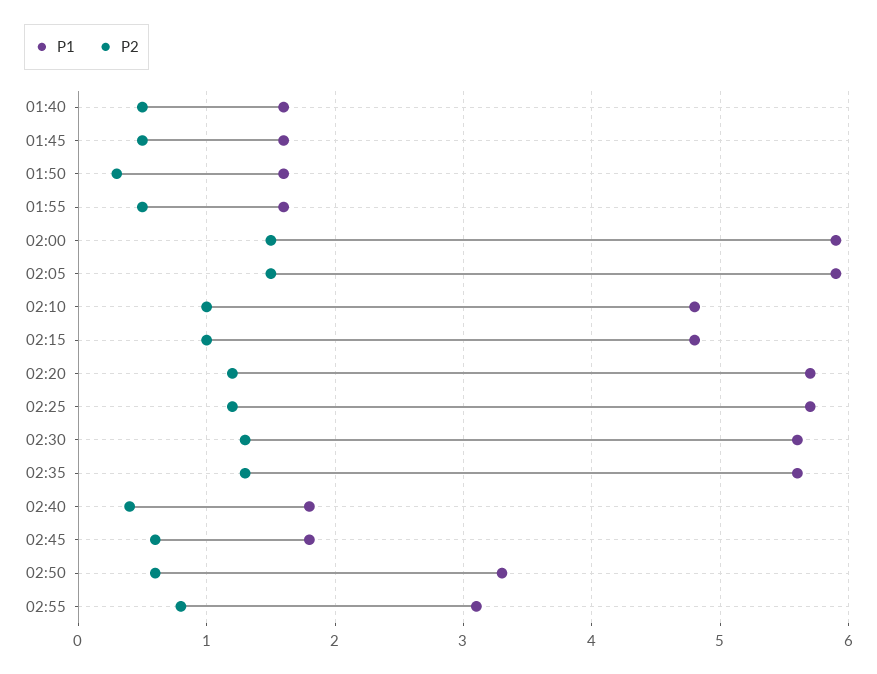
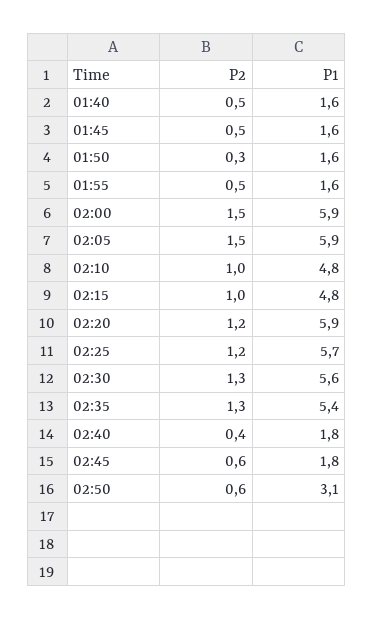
P1, 02:20: 5.7 -> 5.9
P1, 02:35: 5.6 -> 5.4
P1, 02:50: 3.3 -> 3.1
P1, 02:55: 3.1 -> none
P2, 02:55: 0.8 -> none

